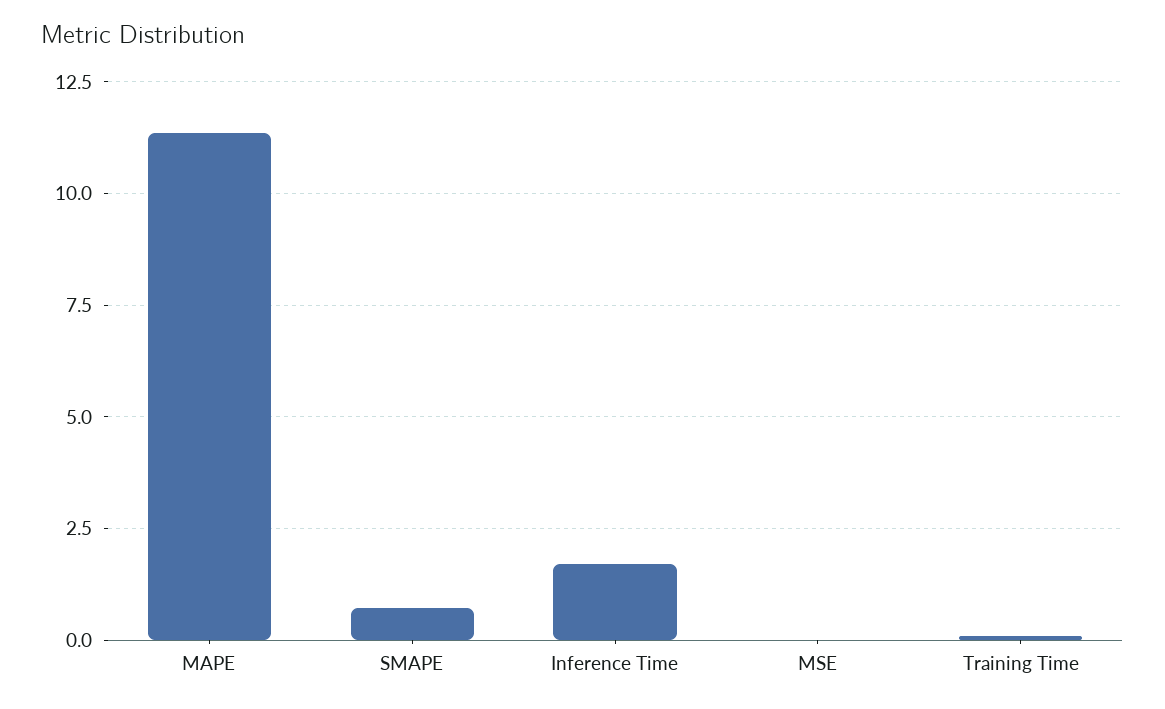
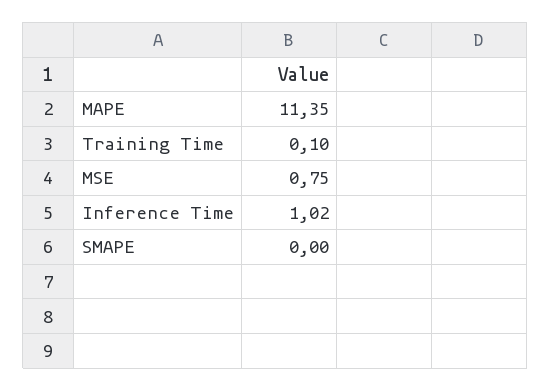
SMAPE: 0.75 -> 0
Inference Time: 1.75 -> 1.02
MSE: 0 -> 0.75

